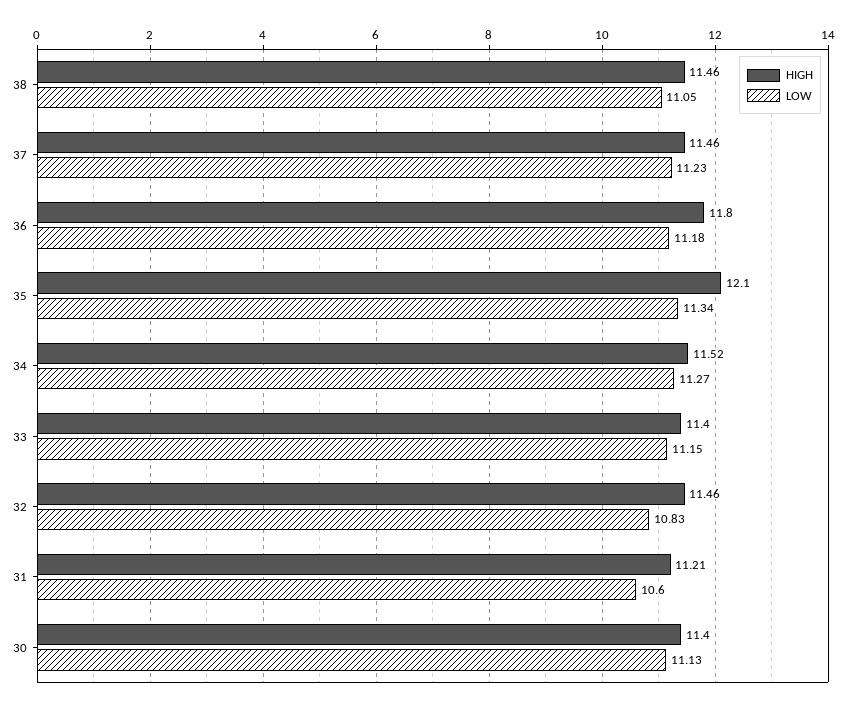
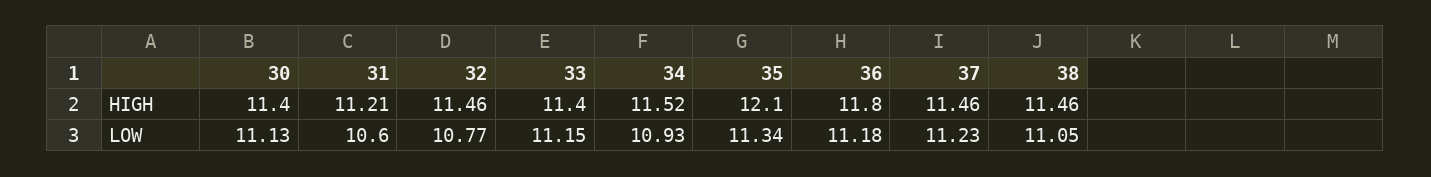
LOW, 34: 11.27 -> 10.93
LOW, 32: 10.83 -> 10.77

